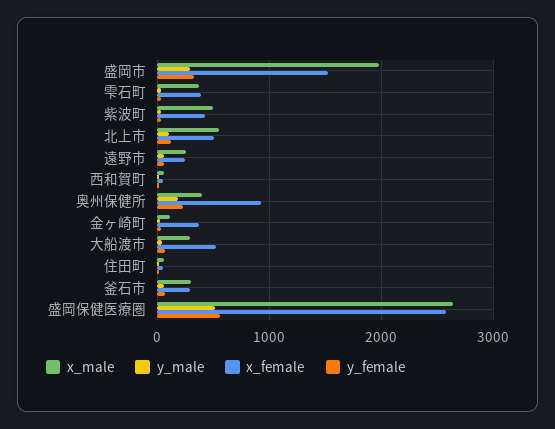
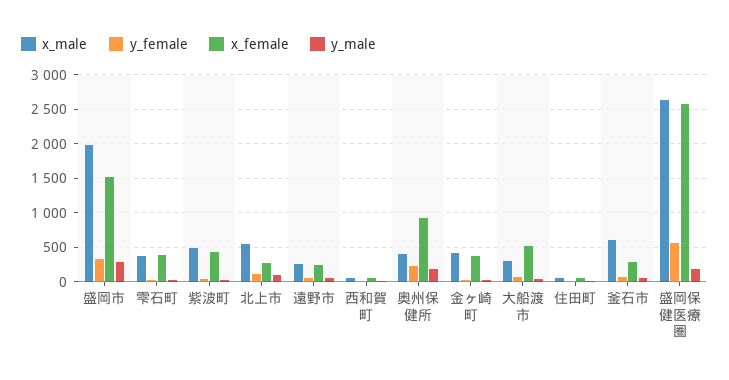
x_female, 北上市: 500 -> 300
x_male, 金ヶ崎町: 100 -> 400
x_male, 釜石市: 300 -> 600
y_male, 盛岡保健医療圏: 500 -> 200

